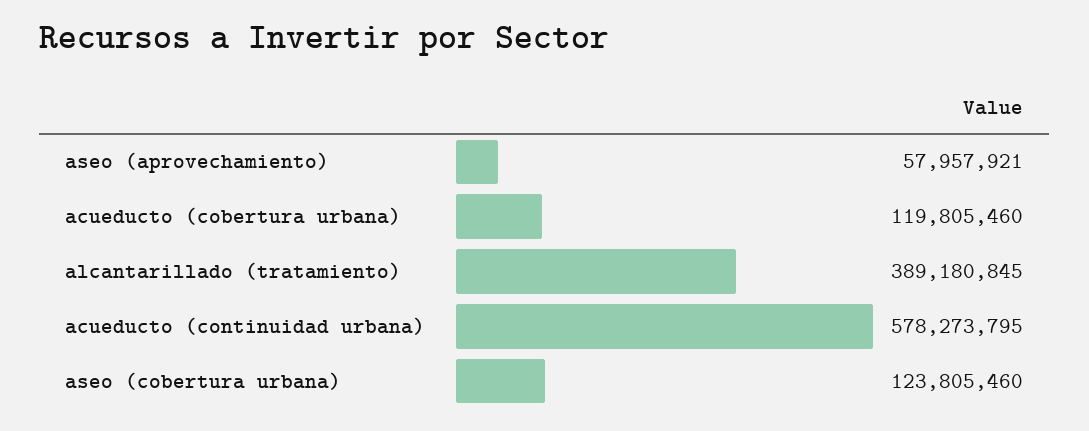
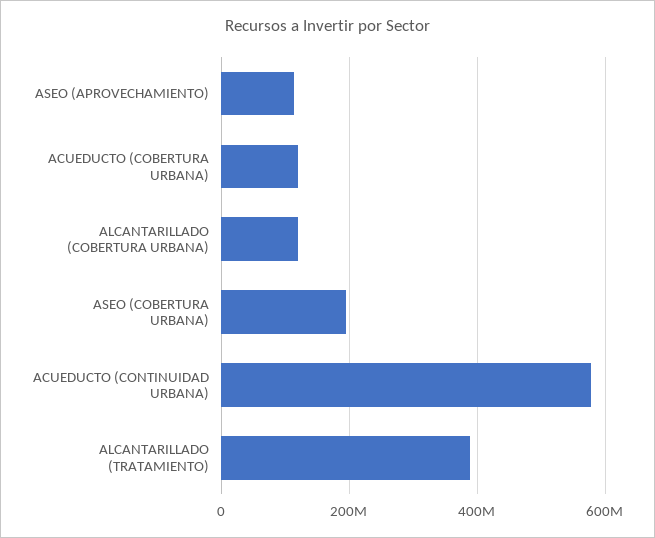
aseo (aprovechamiento): 57957921 -> 120000000
aseo (cobertura urbana): 123805460 -> 200000000
ALCANTARILLADO (COBERTURA URBANA): none -> 120000000

